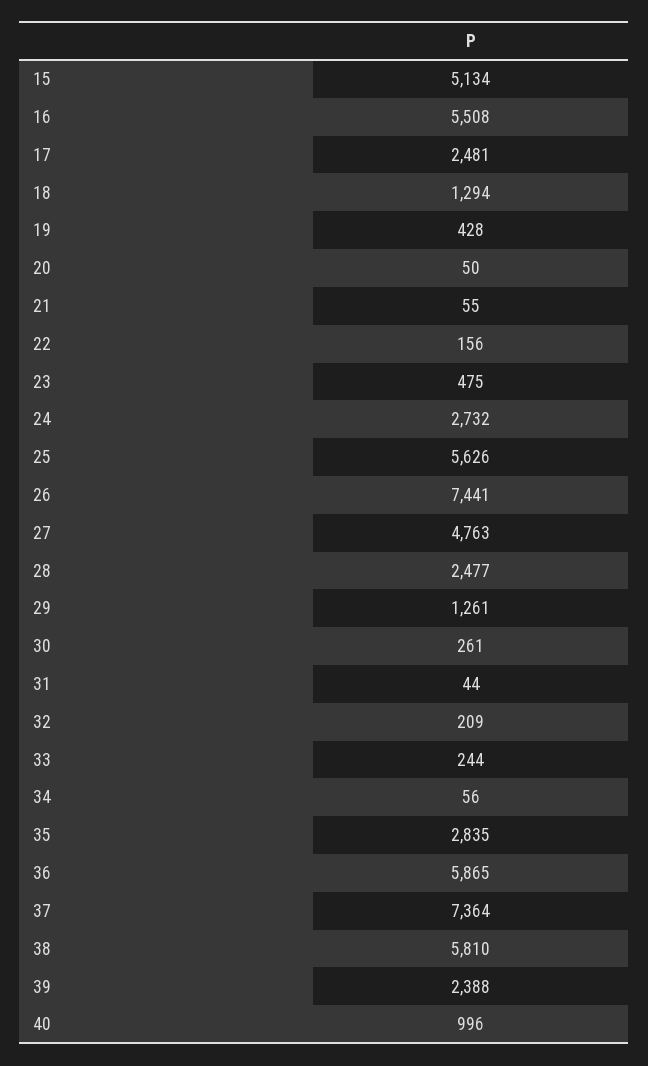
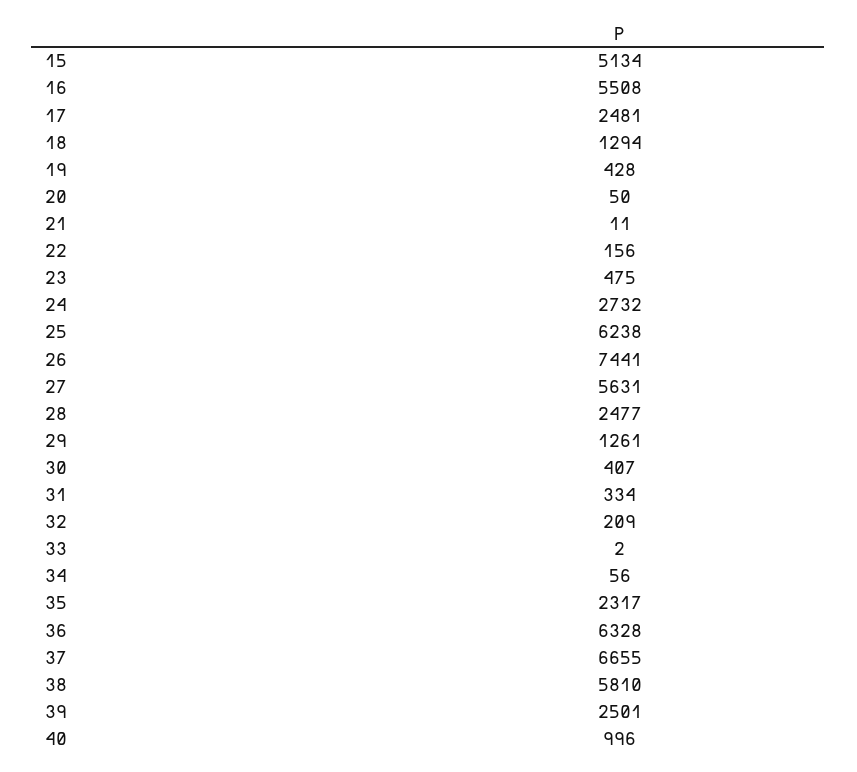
21: 55 -> 11
25: 5626 -> 6238
27: 4763 -> 5631
30: 261 -> 407
31: 44 -> 334
33: 244 -> 2
35: 2835 -> 2317
36: 5865 -> 6328
37: 7364 -> 6655
39: 2388 -> 2501

